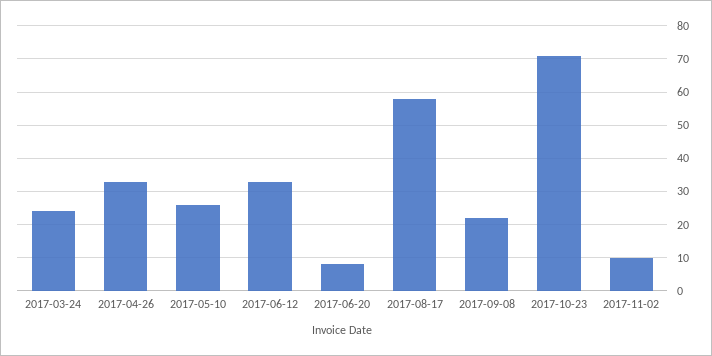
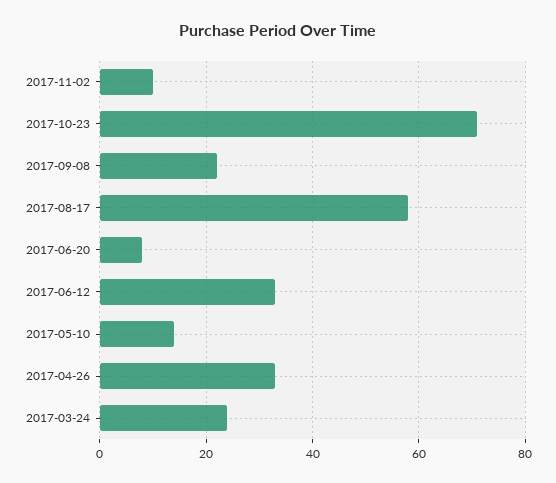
2017-05-10: 25 -> 15

